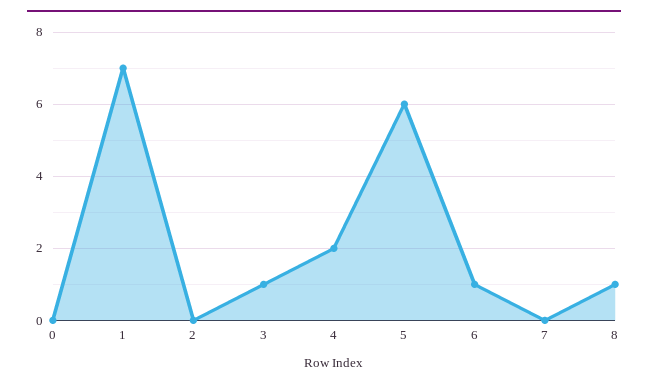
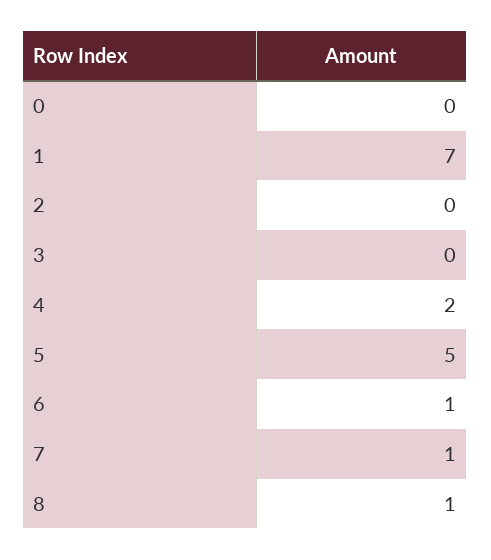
3: 1 -> 0
5: 6 -> 5
7: 0 -> 1

